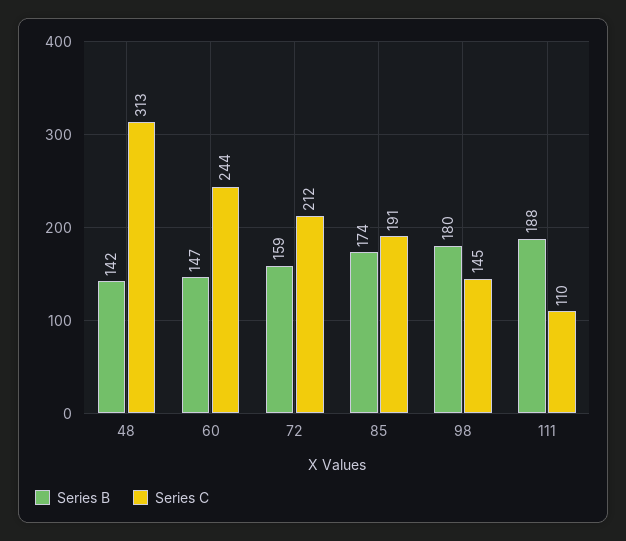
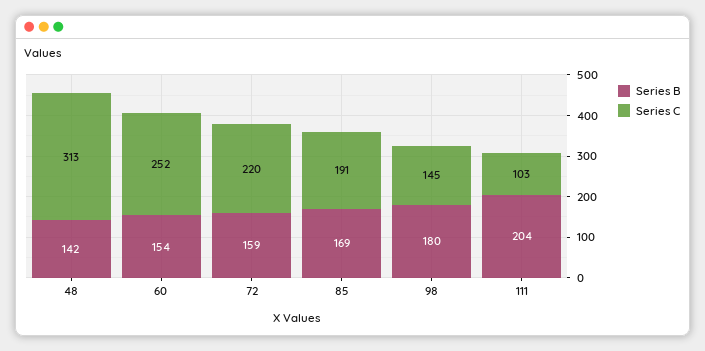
Series B, 60: 147 -> 154
Series C, 60: 244 -> 252
Series C, 72: 212 -> 220
Series B, 85: 174 -> 169
Series B, 111: 188 -> 204
Series C, 111: 110 -> 103

